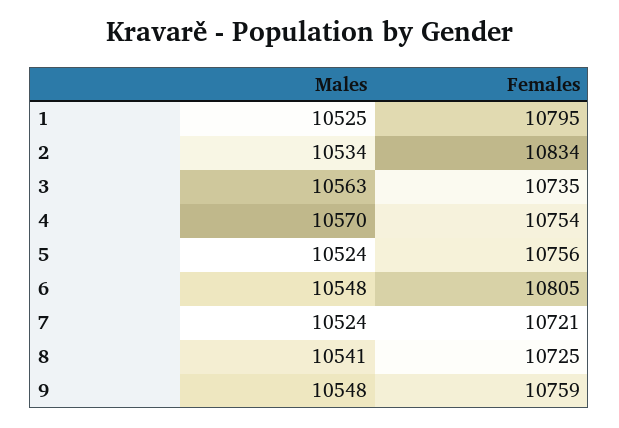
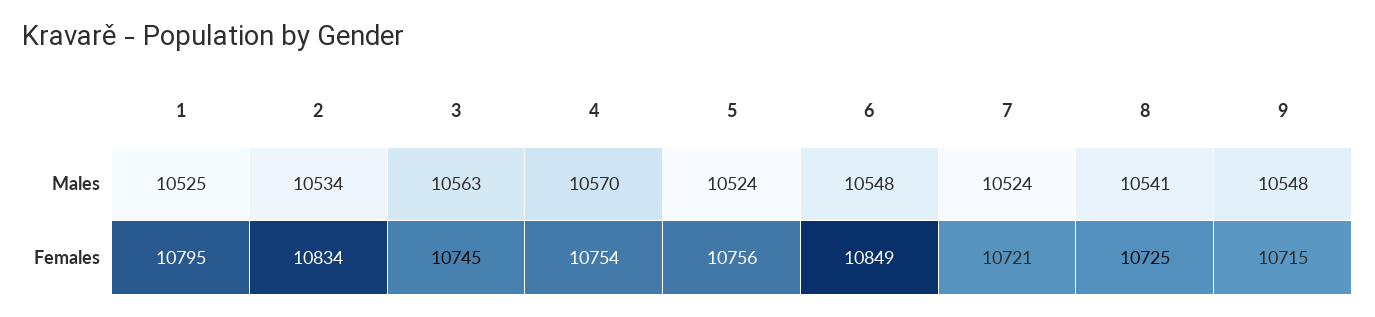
Females, 3: 10735 -> 10745
Females, 6: 10805 -> 10849
Females, 9: 10759 -> 10715

